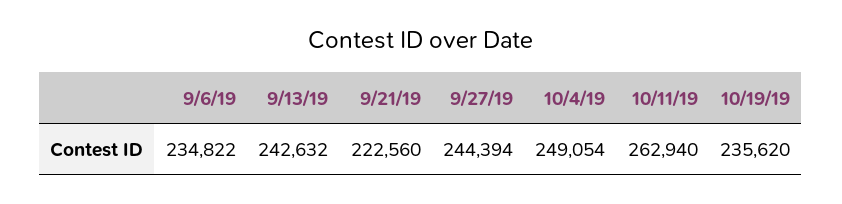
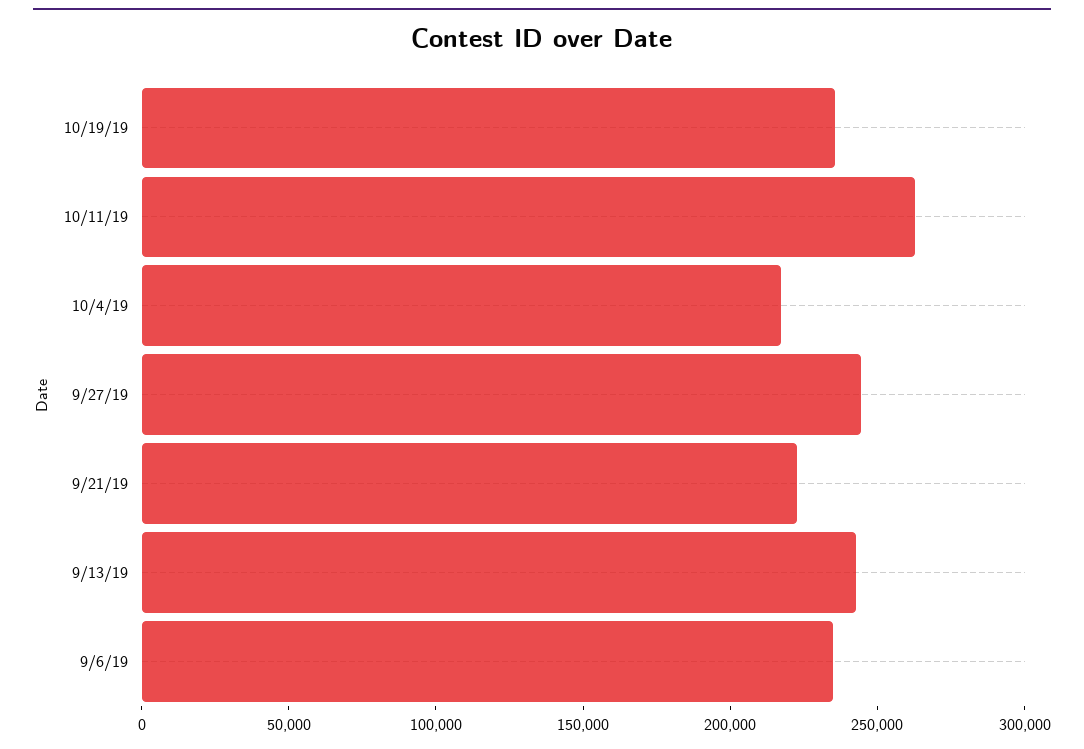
10/4/19: 249054 -> 220000

